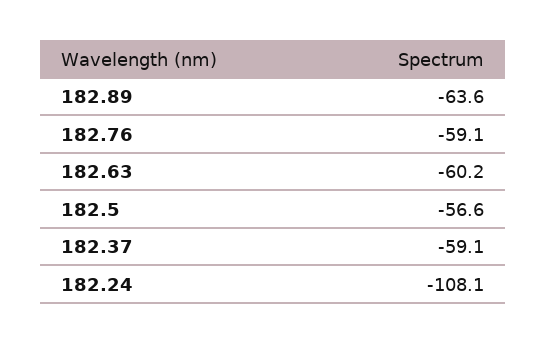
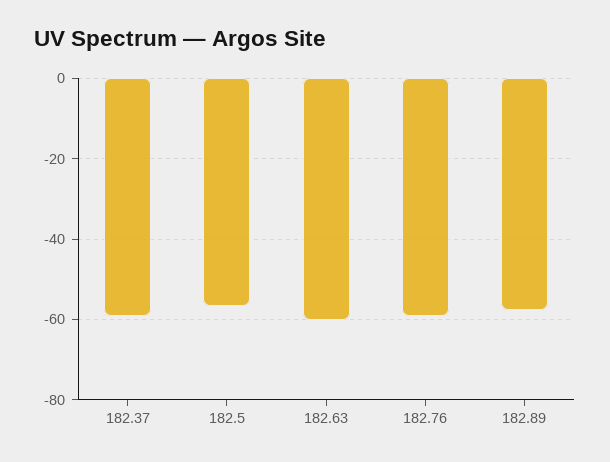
182.89: -63.6 -> -58
182.24: -108.1 -> none

